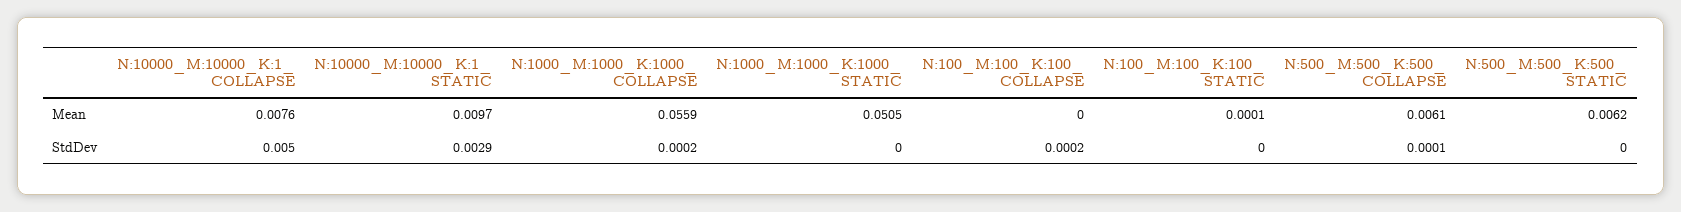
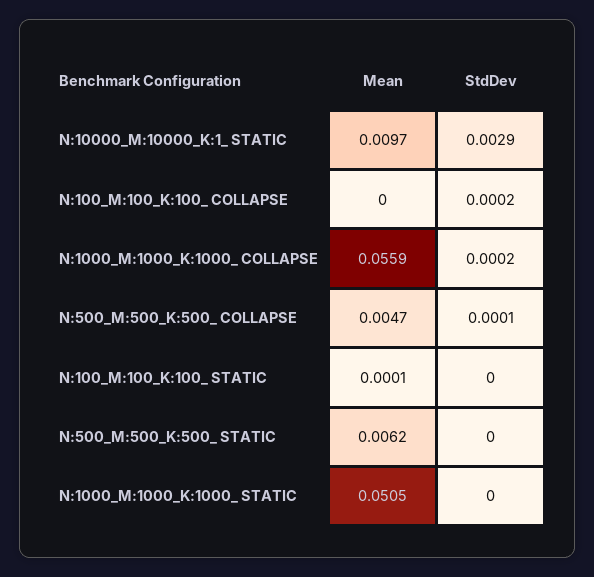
N:10000_M:10000_K:1_ COLLAPSE, Mean: 0.0076 -> none
N:500_M:500_K:500_ COLLAPSE, Mean: 0.0061 -> 0.0047
N:10000_M:10000_K:1_ COLLAPSE, StdDev: 0.005 -> none

